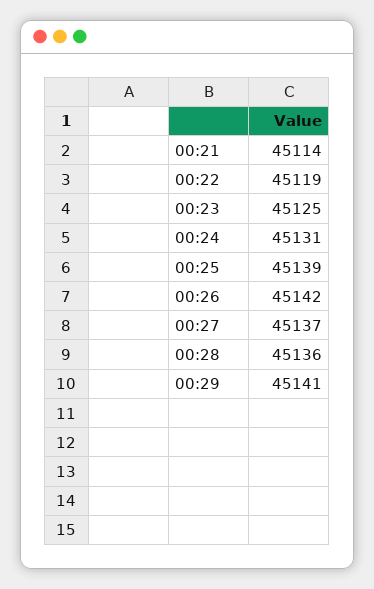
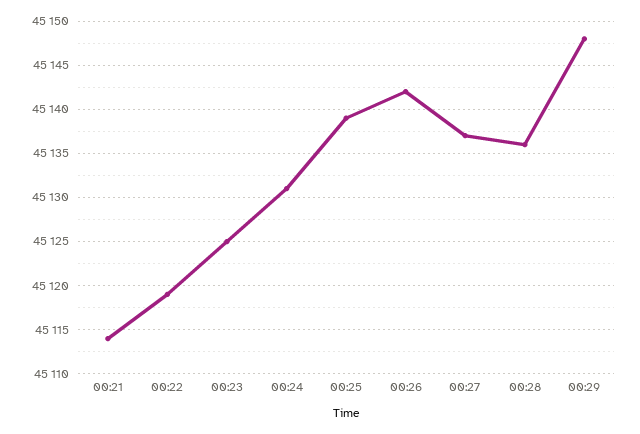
00:29: 45141 -> 45148

